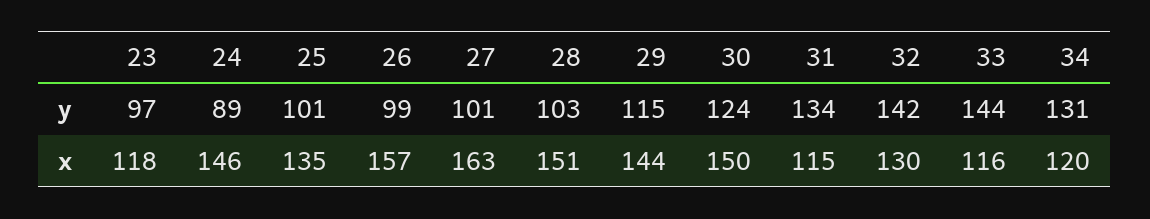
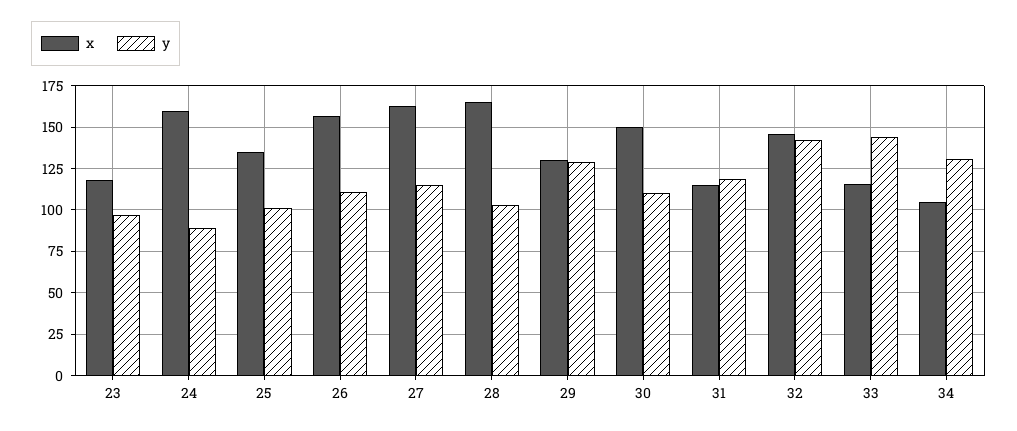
y, 26: 99 -> 110
y, 27: 101 -> 115
y, 29: 115 -> 130
y, 30: 124 -> 110
y, 31: 134 -> 120
x, 24: 146 -> 160
x, 28: 151 -> 165
x, 29: 144 -> 130
x, 32: 130 -> 145
x, 34: 120 -> 105

